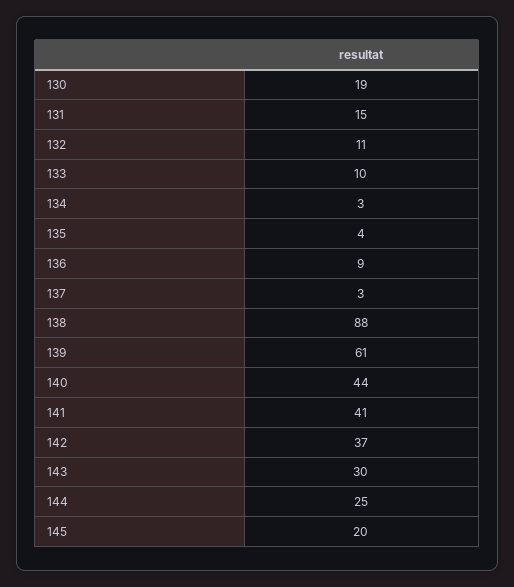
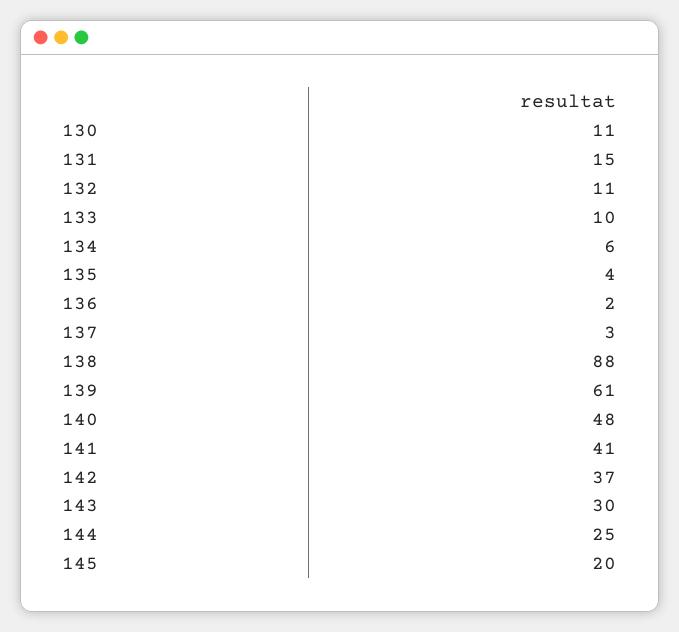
130: 19 -> 11
134: 3 -> 6
136: 9 -> 2
140: 44 -> 48

